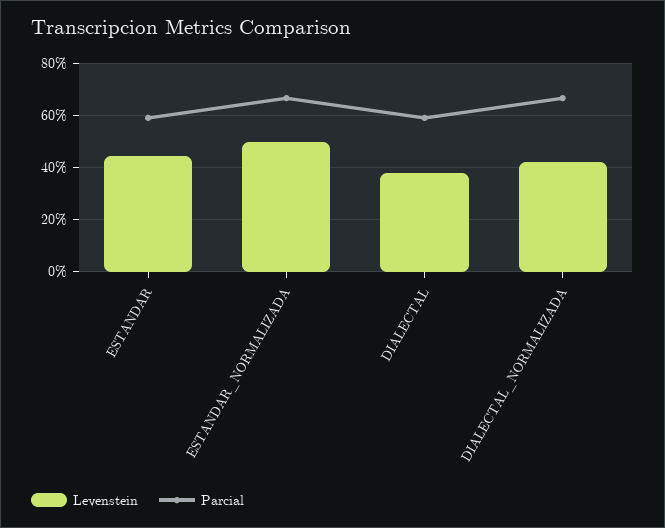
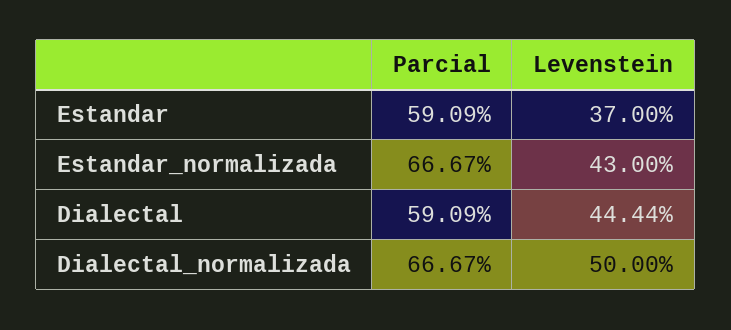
Levenstein, ESTANDAR: 45 -> 37
Levenstein, ESTANDAR_NORMALIZADA: 50 -> 43
Levenstein, DIALECTAL: 37.5 -> 44.44
Levenstein, DIALECTAL_NORMALIZADA: 42.5 -> 50

